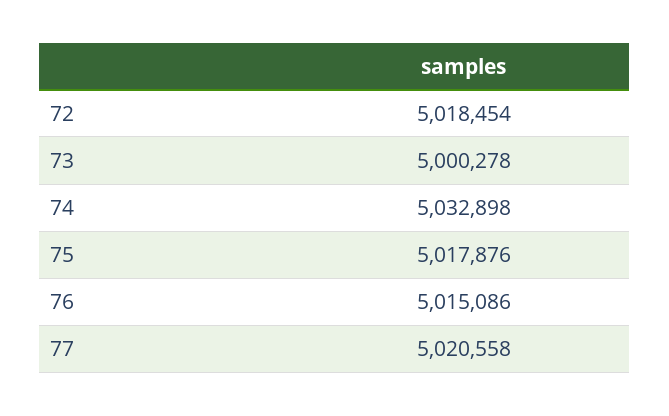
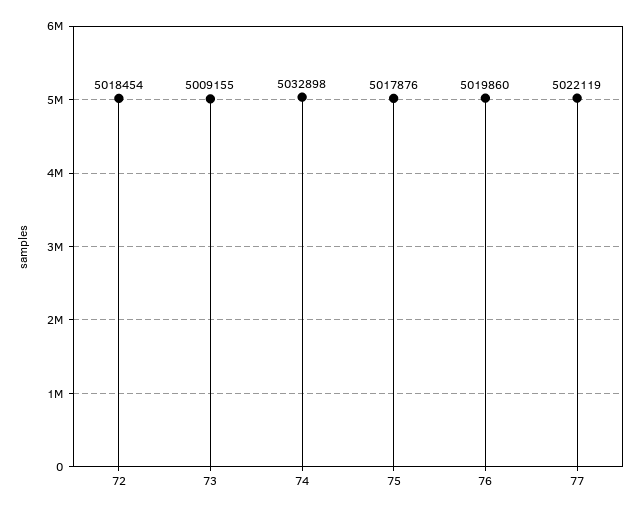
73: 5000278 -> 5009155
76: 5015086 -> 5019860
77: 5020558 -> 5022119

